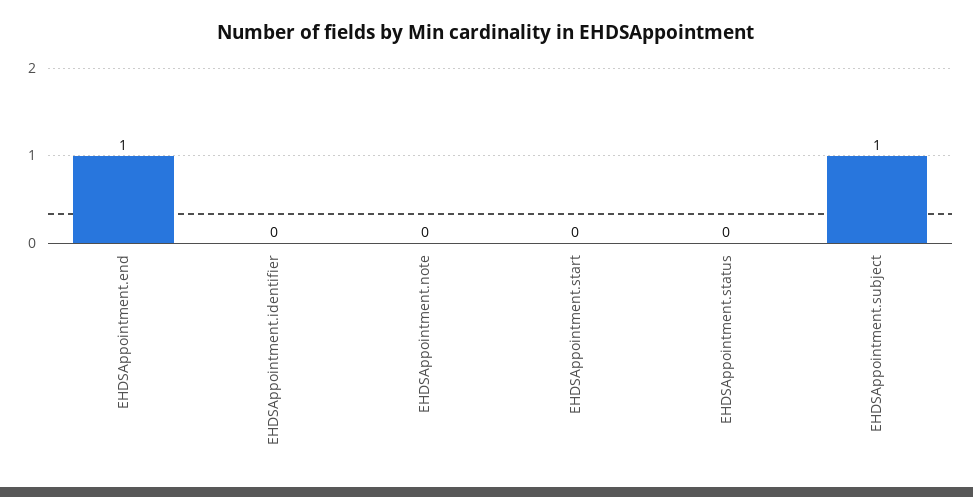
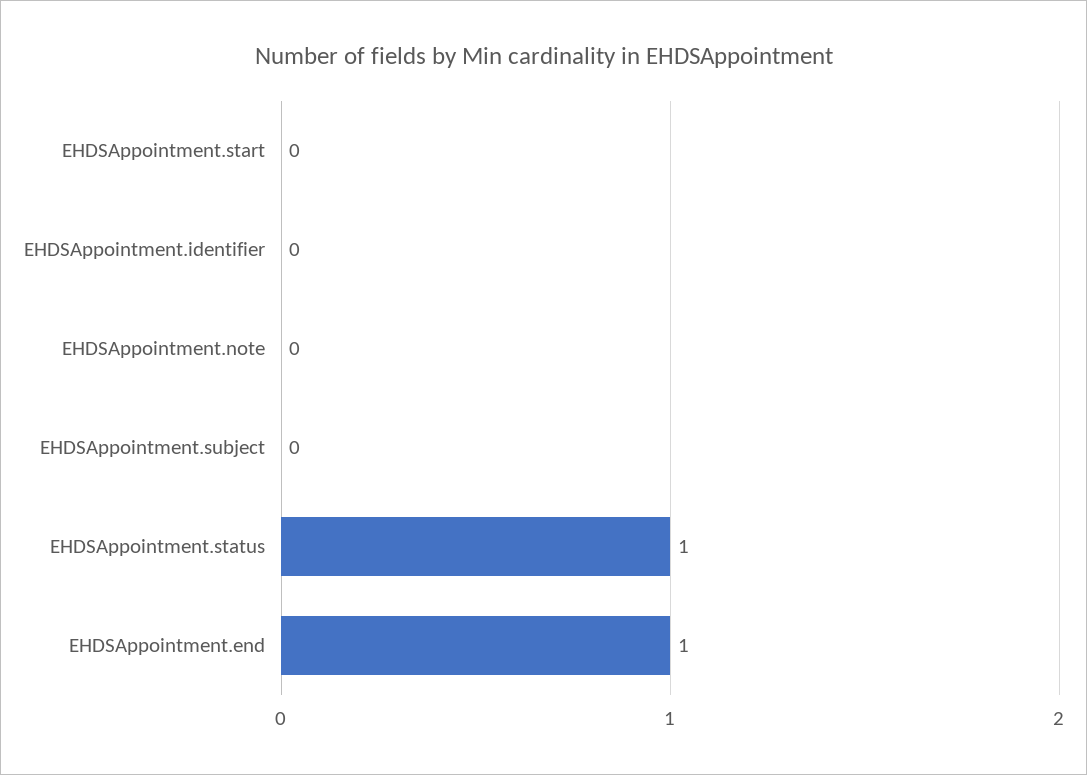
EHDSAppointment.status: 0 -> 1
EHDSAppointment.subject: 1 -> 0

